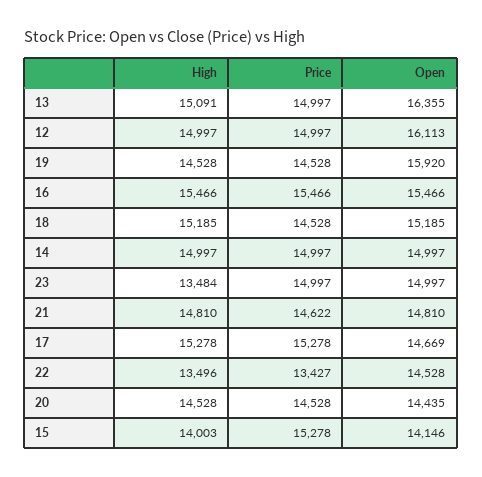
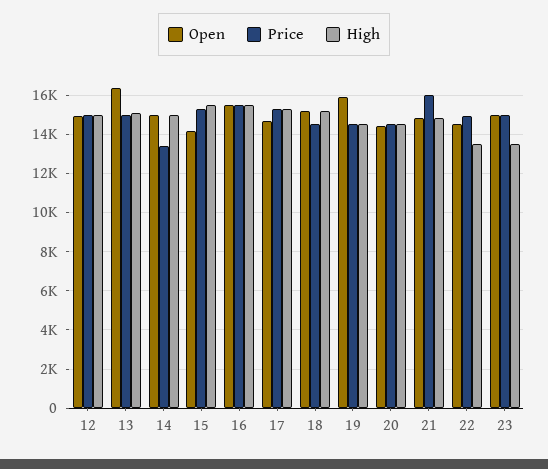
Open, 12: 16113 -> 15000
Price, 14: 14997 -> 13500
Price, 21: 14622 -> 16000
Price, 22: 13427 -> 15000
High, 15: 14003 -> 15500

